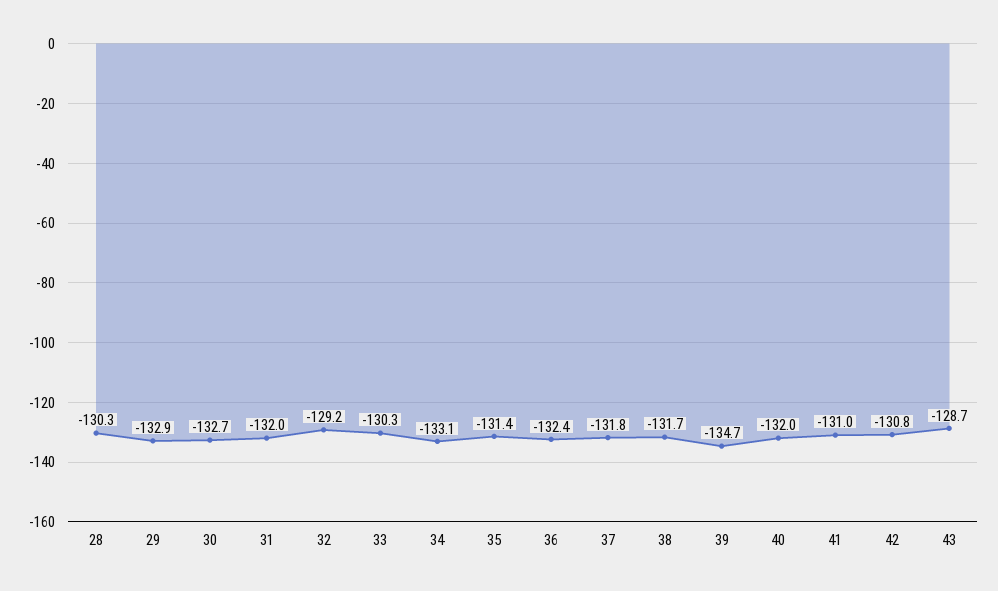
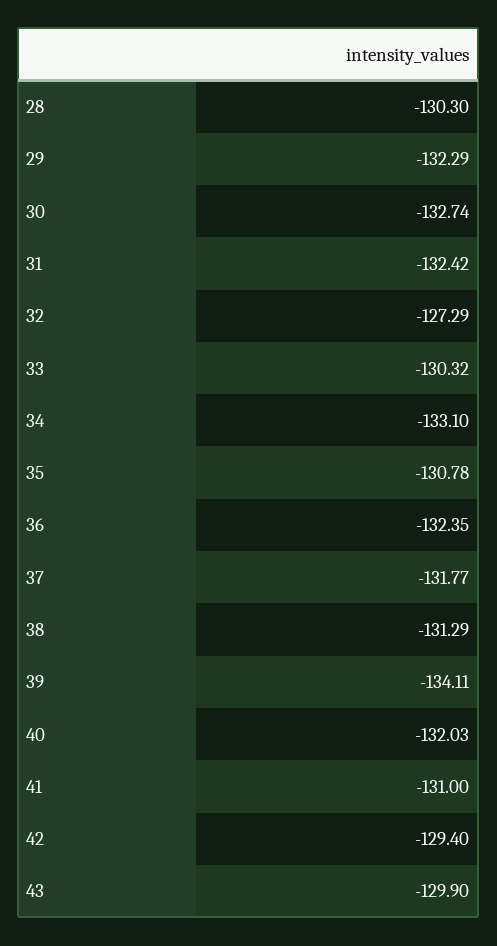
29: -132.9 -> -132.29
31: -132 -> -132.42
32: -129.2 -> -127.29
35: -131.4 -> -130.78
38: -131.7 -> -131.29
39: -134.7 -> -134.11
42: -130.8 -> -129.4
43: -128.7 -> -129.9

